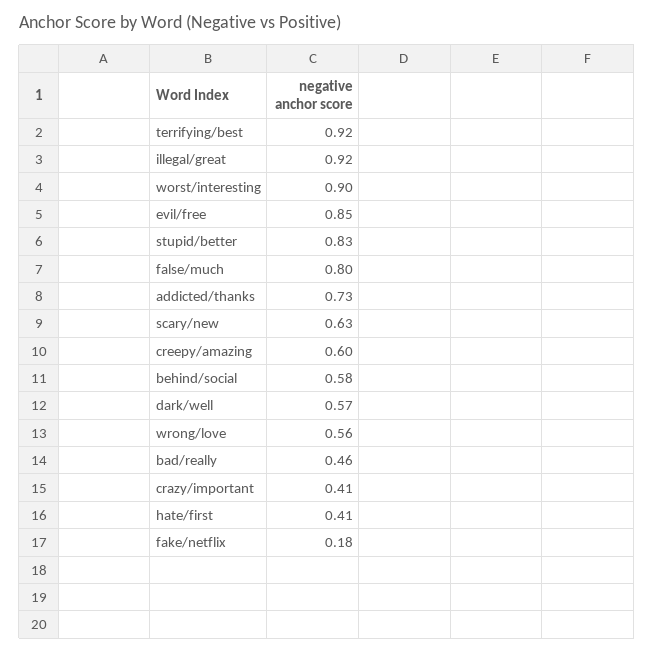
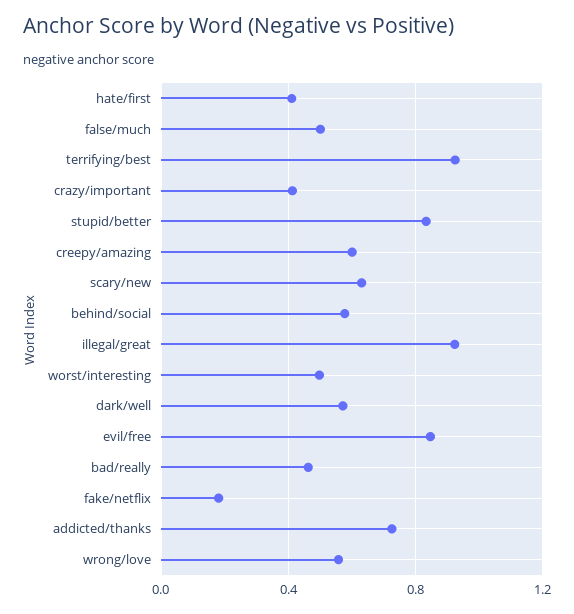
worst/interesting: 0.9 -> 0.5
false/much: 0.8 -> 0.5

